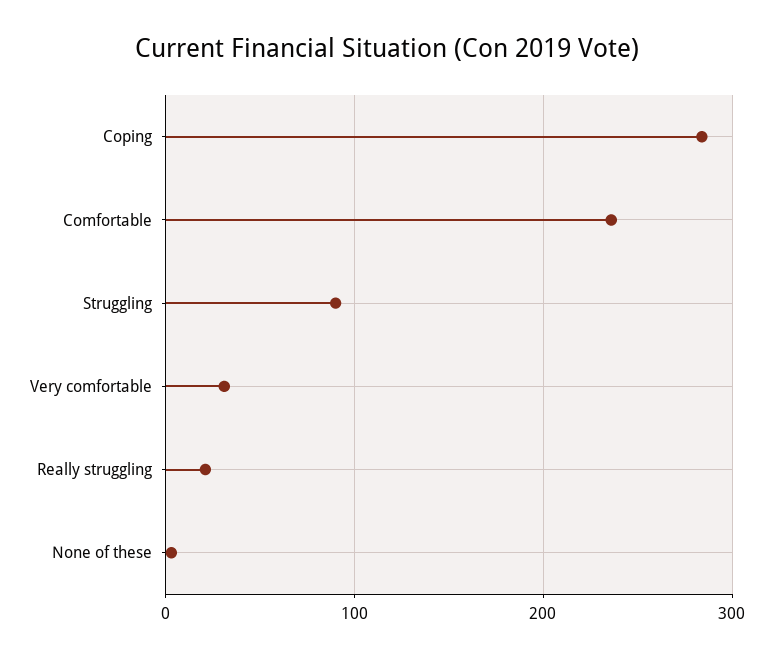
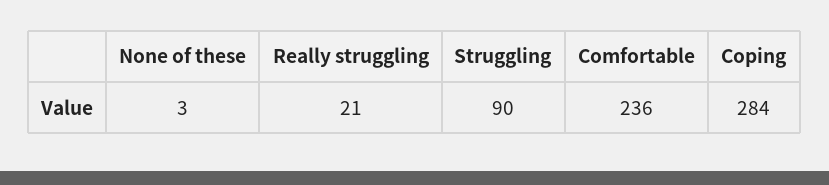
Very comfortable: 30 -> none

